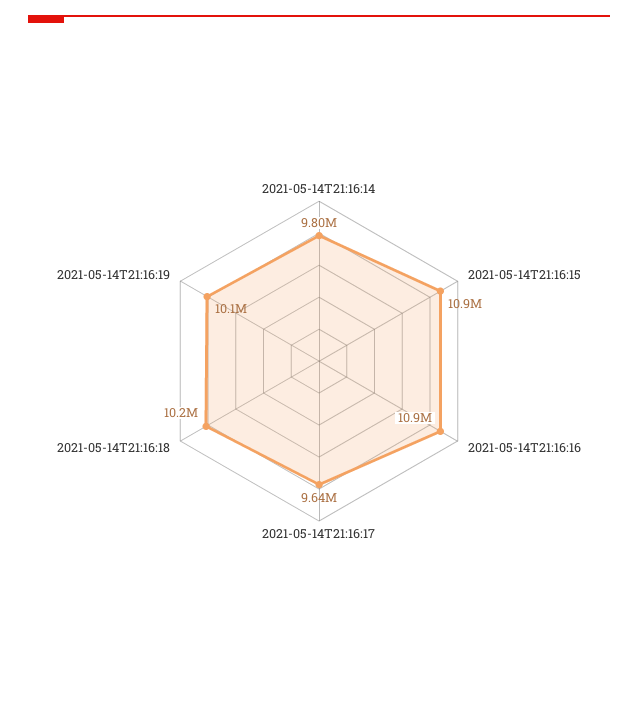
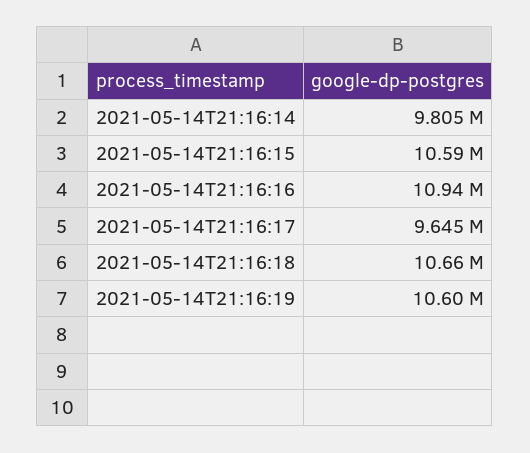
2021-05-14T21:16:15: 10900000 -> 10590000
2021-05-14T21:16:18: 10200000 -> 10660000
2021-05-14T21:16:19: 10100000 -> 10600000

